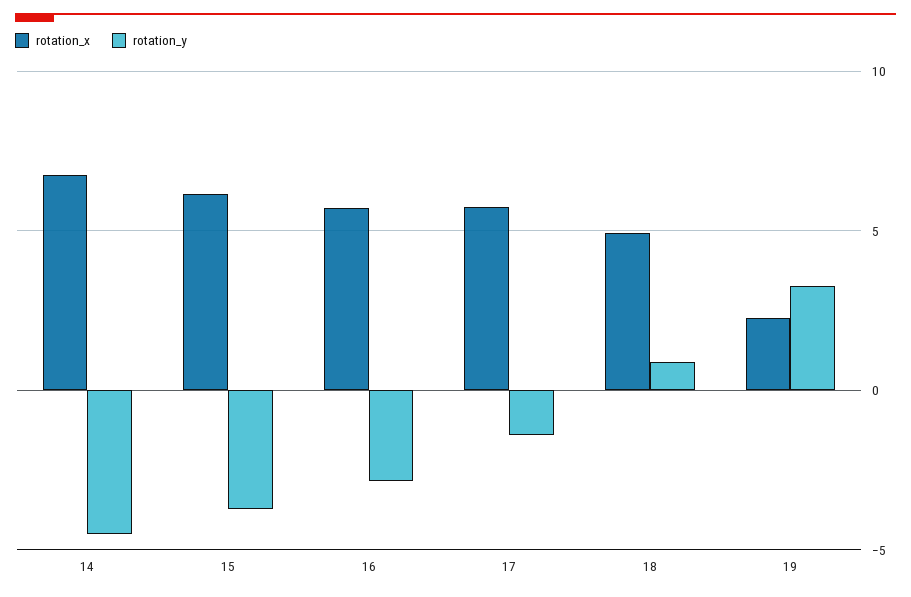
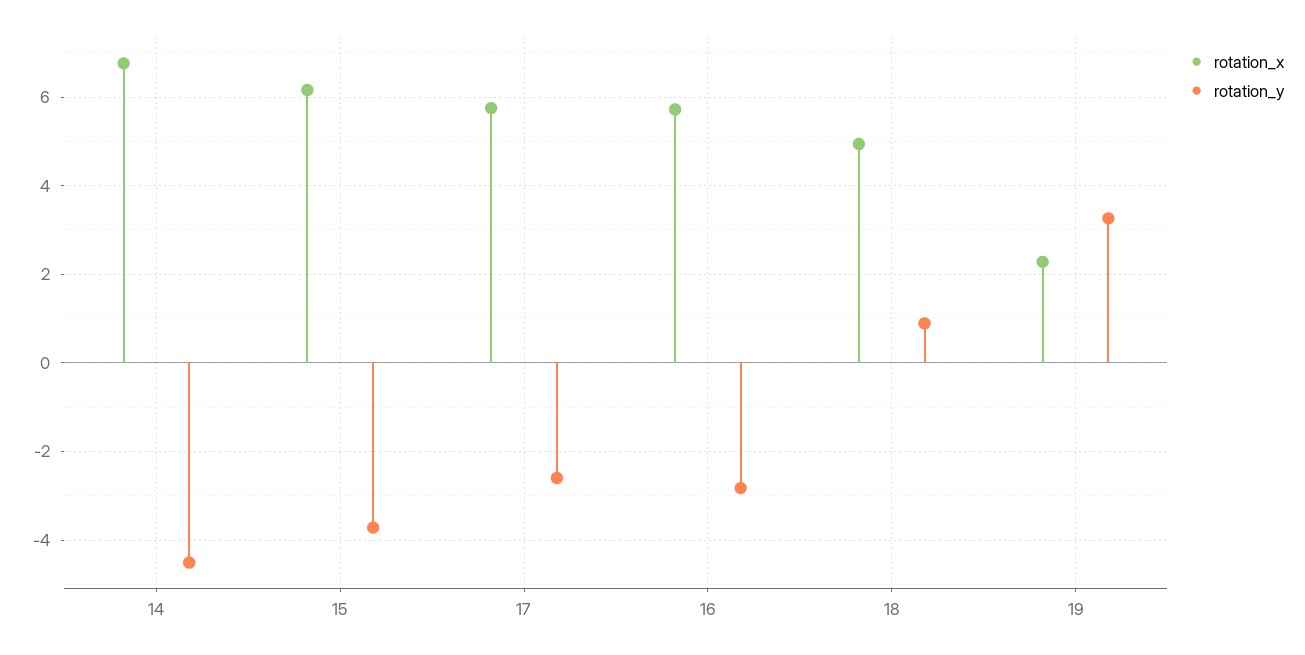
rotation_y, 17: -1.5 -> -2.6

